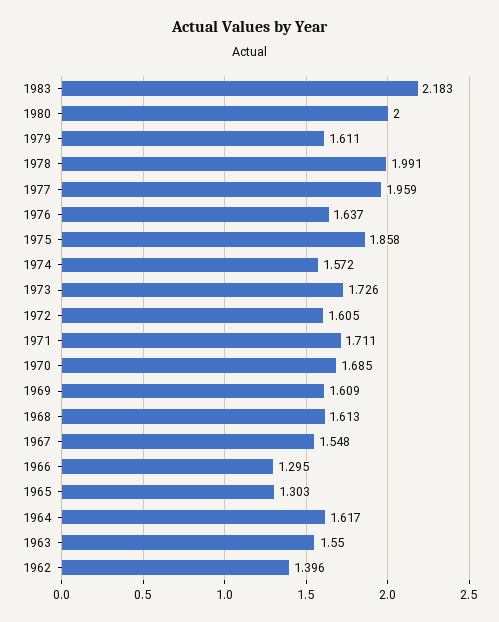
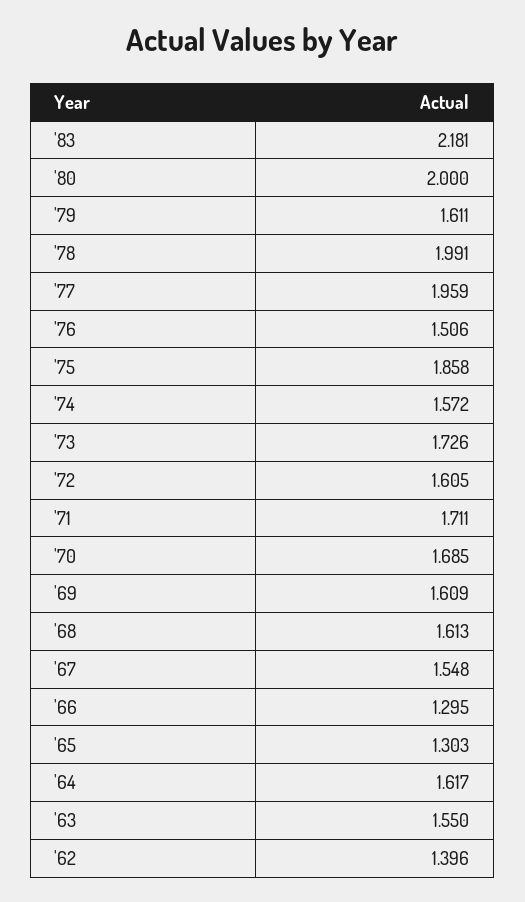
1983: 2.183 -> 2.181
1976: 1.637 -> 1.506

